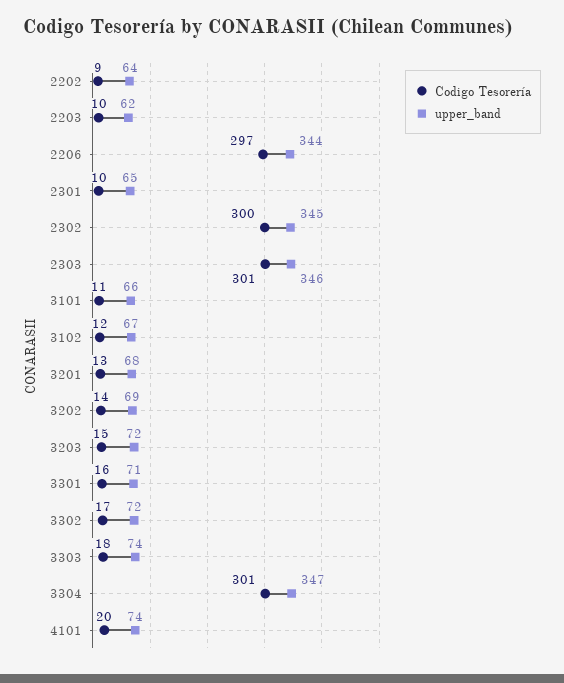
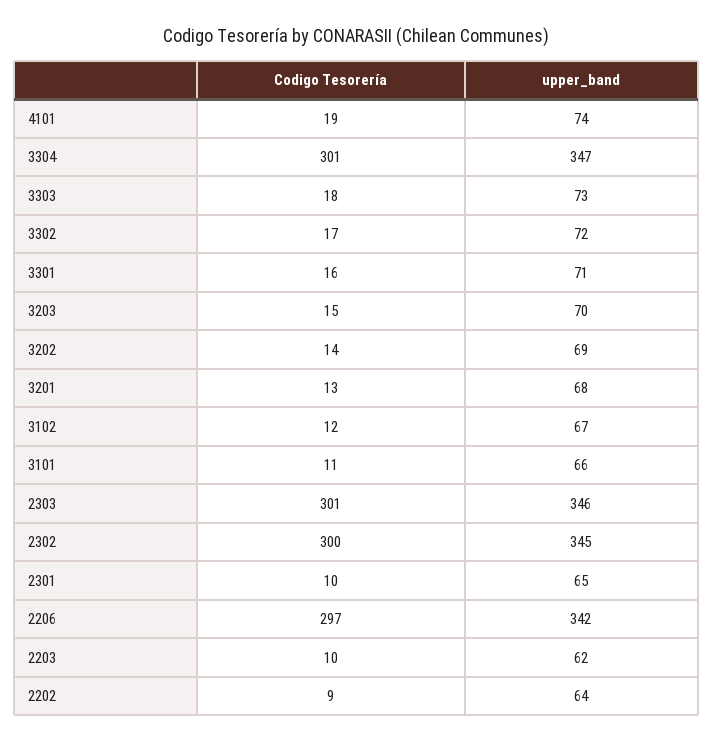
upper_band, 2206: 344 -> 342
upper_band, 3203: 72 -> 70
upper_band, 3303: 74 -> 73
Codigo Tesorería, 4101: 20 -> 19

